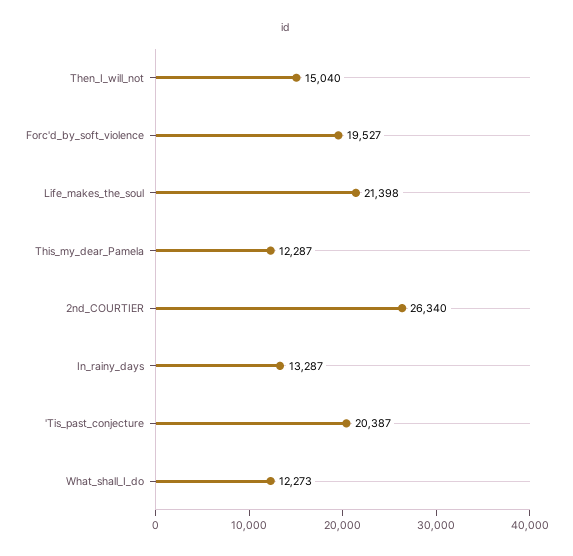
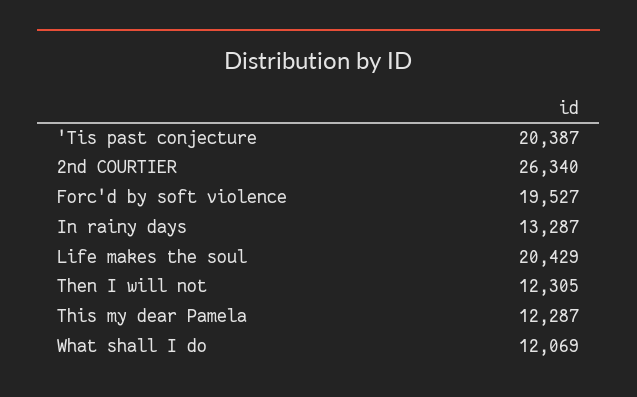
Then_I_will_not: 15040 -> 12305
Life_makes_the_soul: 21398 -> 20429
What_shall_I_do: 12273 -> 12069

